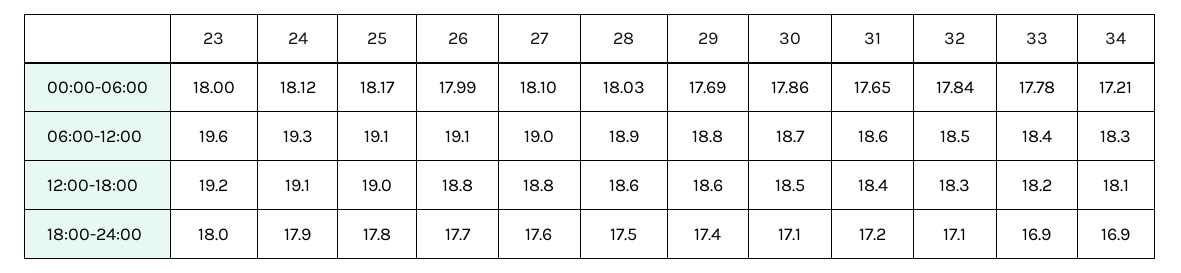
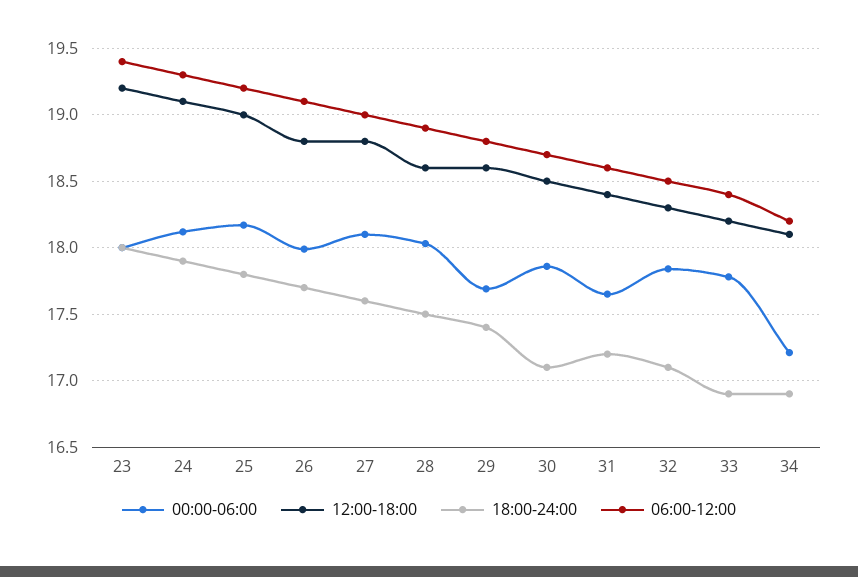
06:00-12:00, 23: 19.6 -> 19.4
06:00-12:00, 25: 19.1 -> 19.2
06:00-12:00, 34: 18.3 -> 18.2

